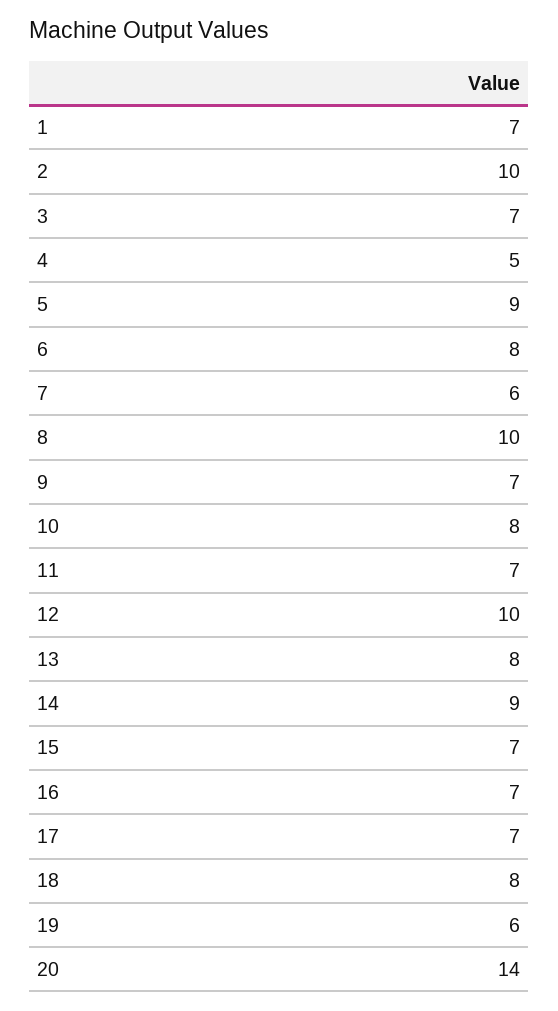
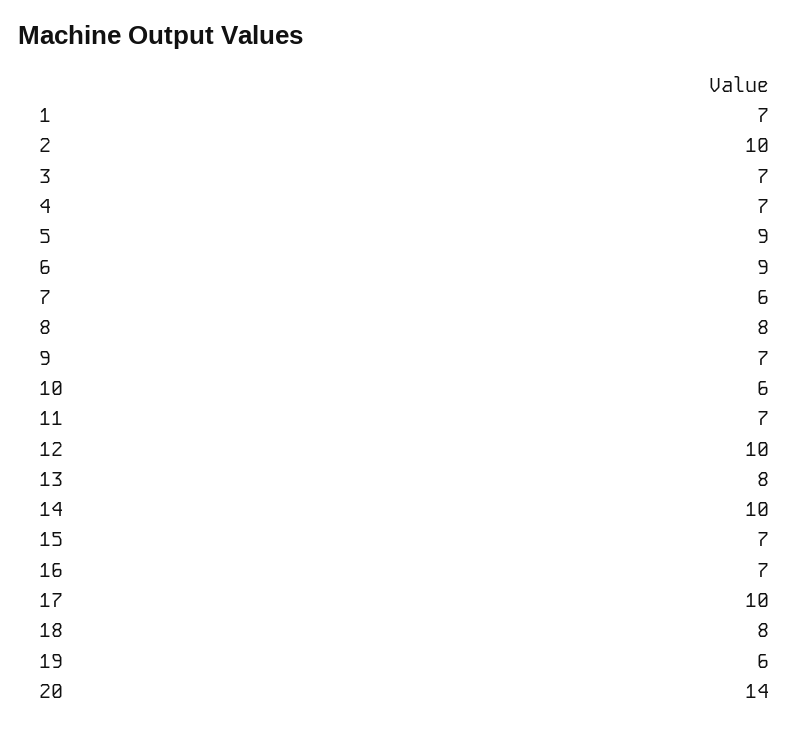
4: 5 -> 7
6: 8 -> 9
8: 10 -> 8
10: 8 -> 6
14: 9 -> 10
17: 7 -> 10

